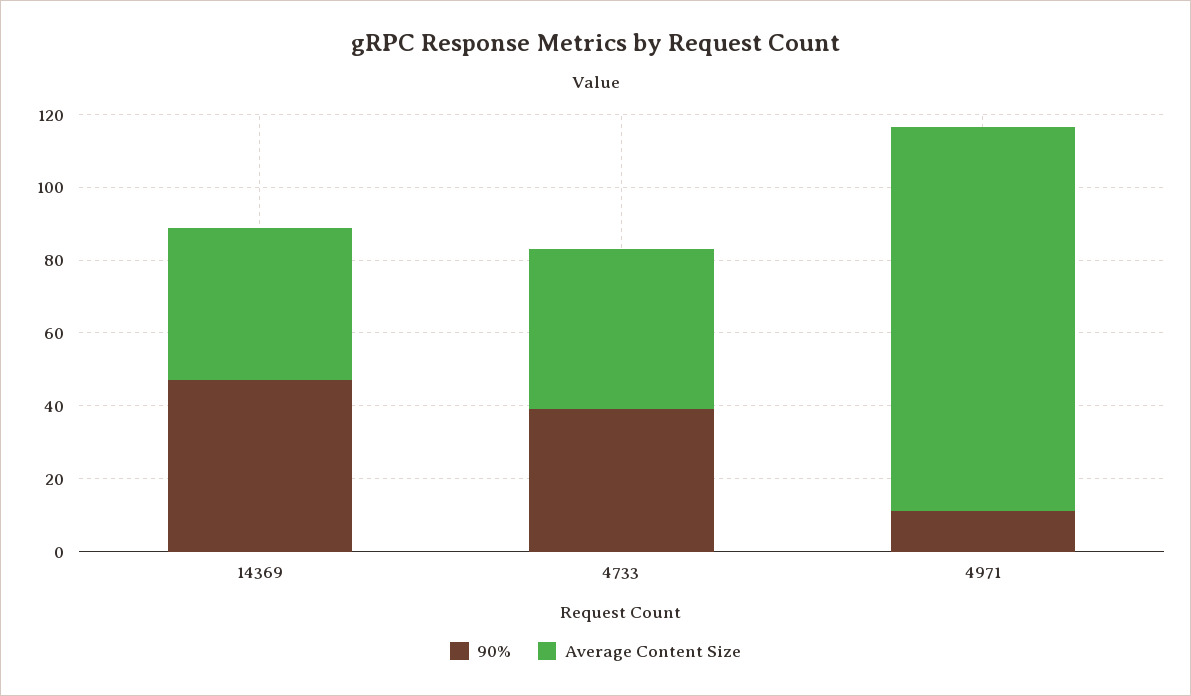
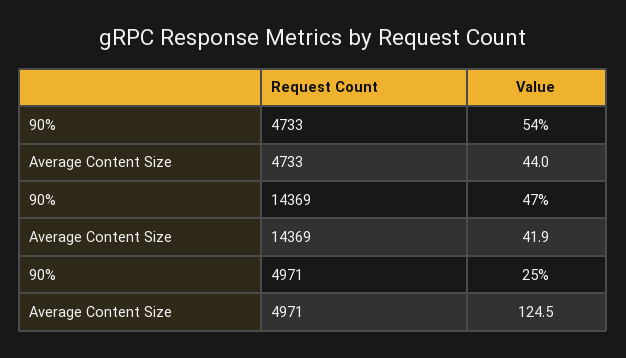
90%, 4733: 40 -> 54
90%, 4971: 10 -> 25
Average Content Size, 4971: 105 -> 124.5

